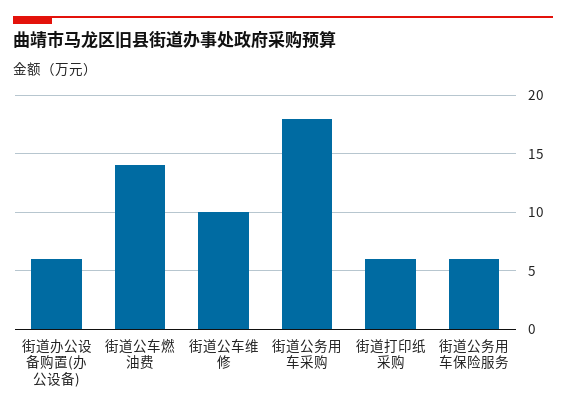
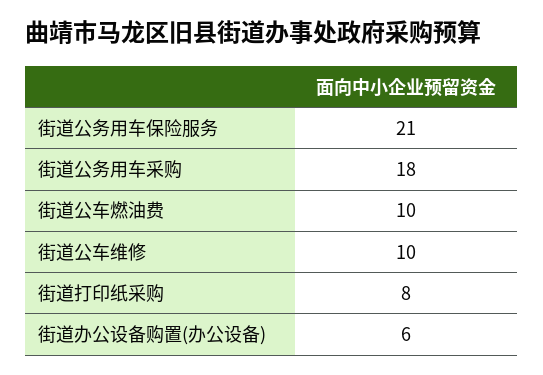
街道公车燃油费: 14 -> 10
街道打印纸采购: 6 -> 8
街道公务用车保险服务: 6 -> 21

